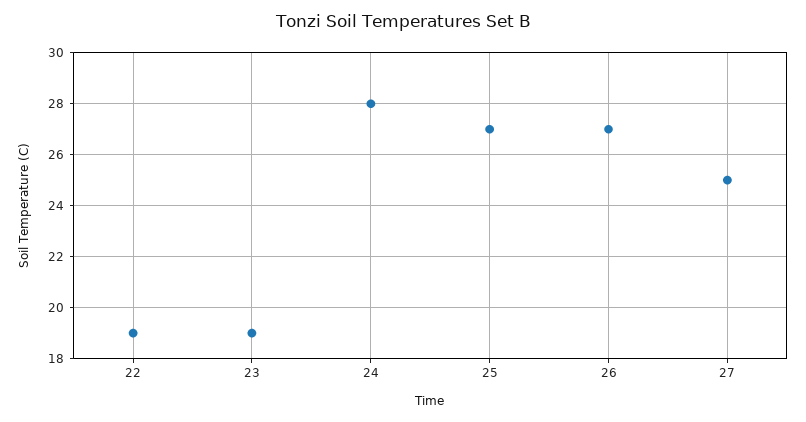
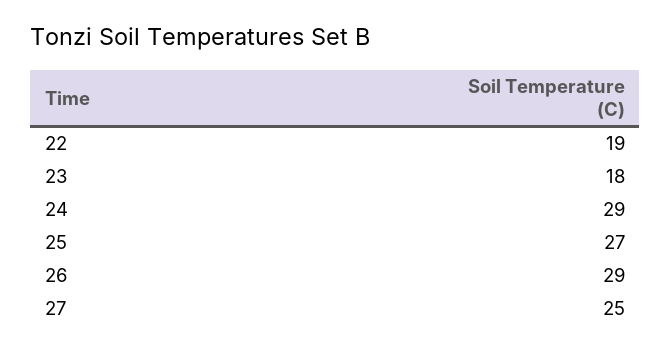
23: 19 -> 18
24: 28 -> 29
26: 27 -> 29

